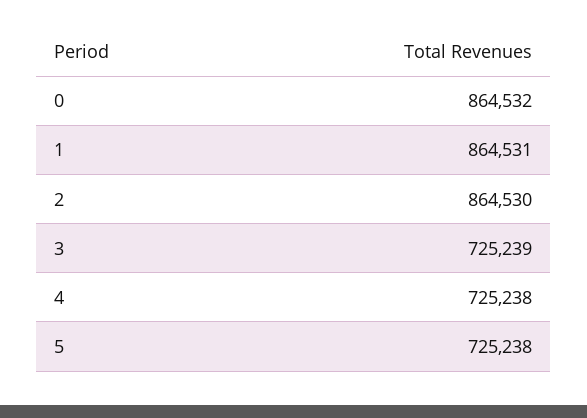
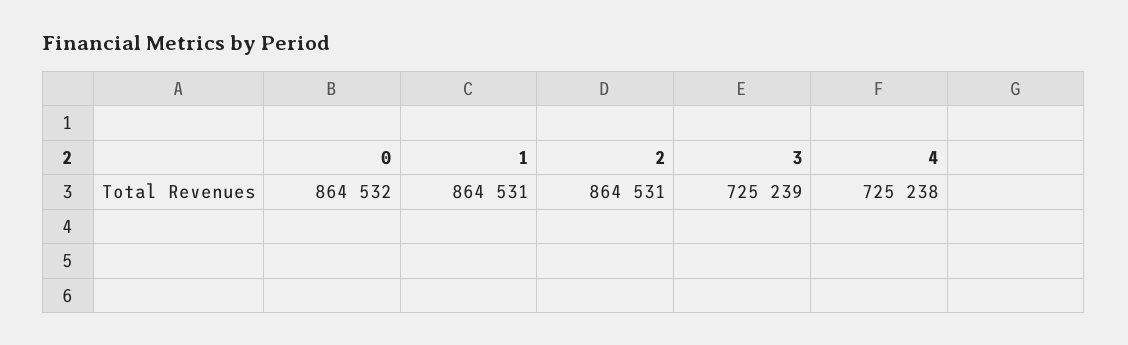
2: 864530 -> 864531
5: 725238 -> none

